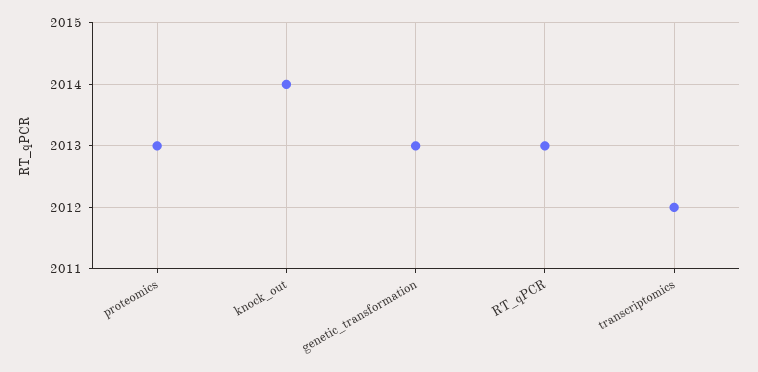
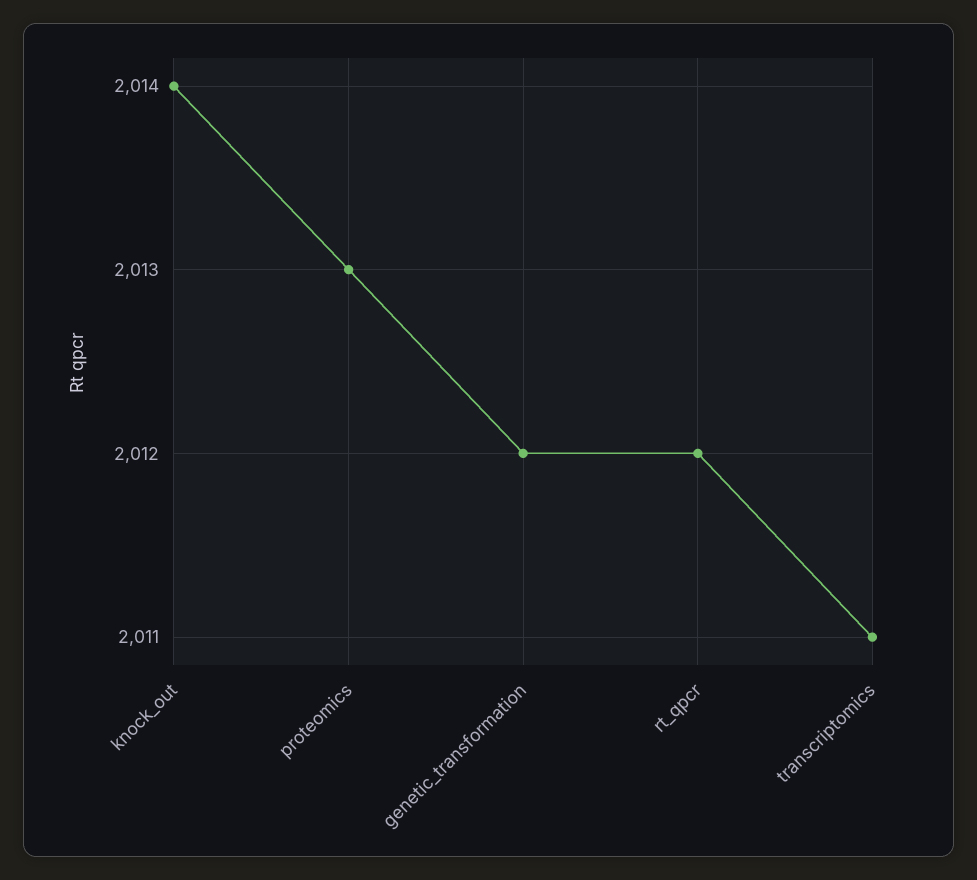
genetic_transformation: 2013 -> 2012
RT_qPCR: 2013 -> 2012
transcriptomics: 2012 -> 2011

